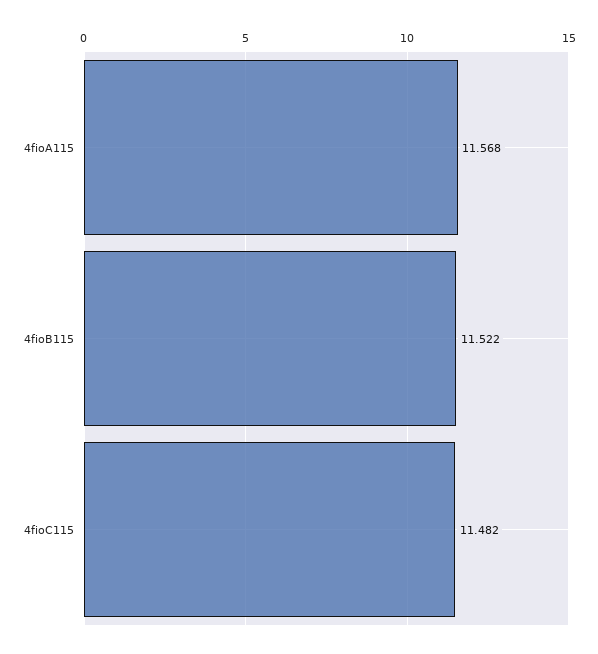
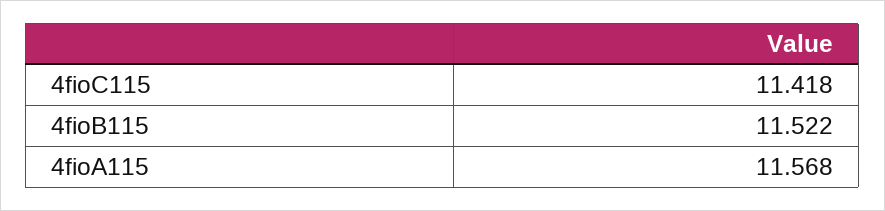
4fioC115: 11.482 -> 11.418

